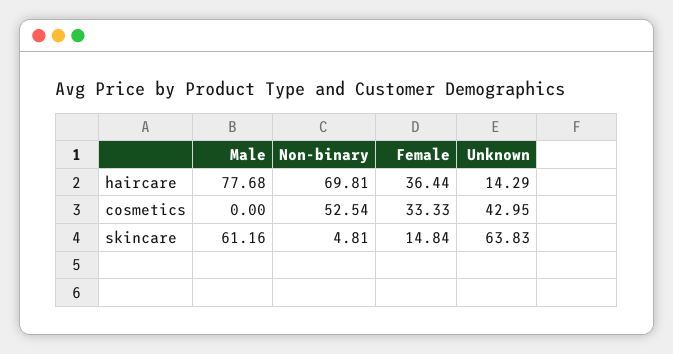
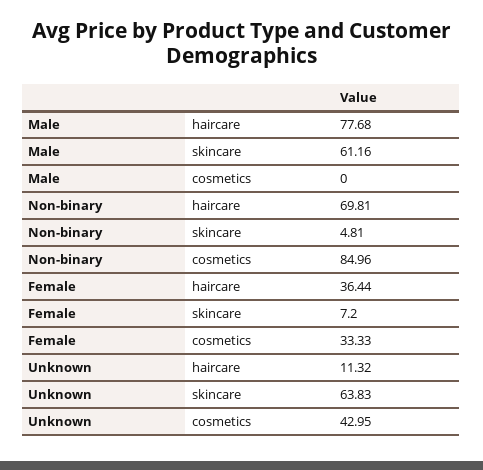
Unknown, haircare: 14.29 -> 11.32
Non-binary, cosmetics: 52.54 -> 84.96
Female, skincare: 14.84 -> 7.2

